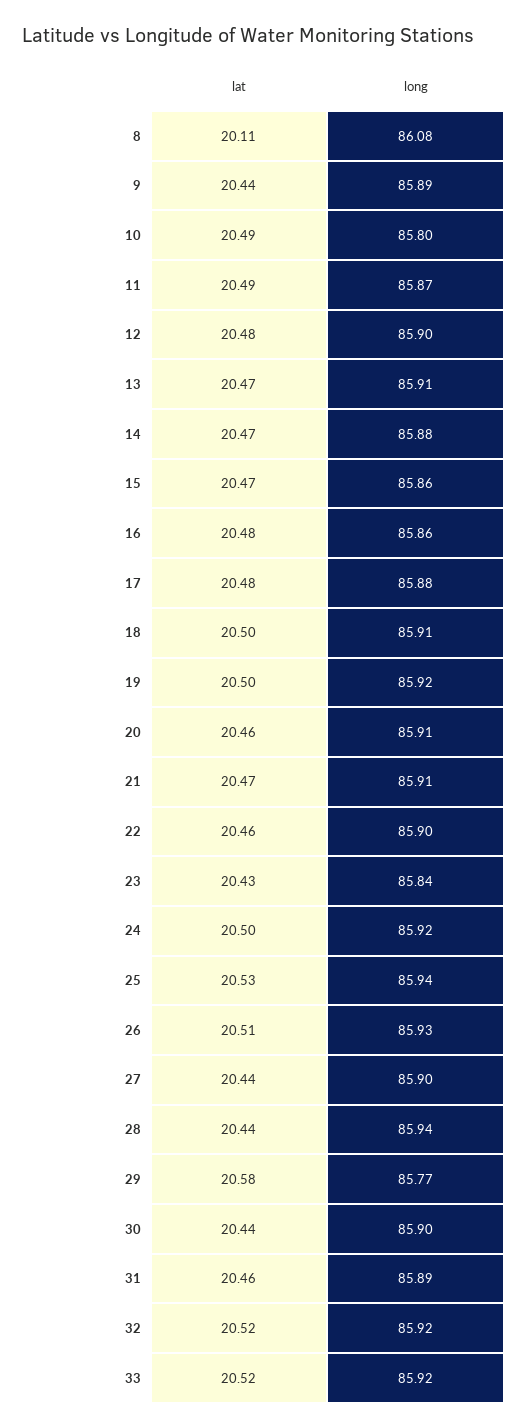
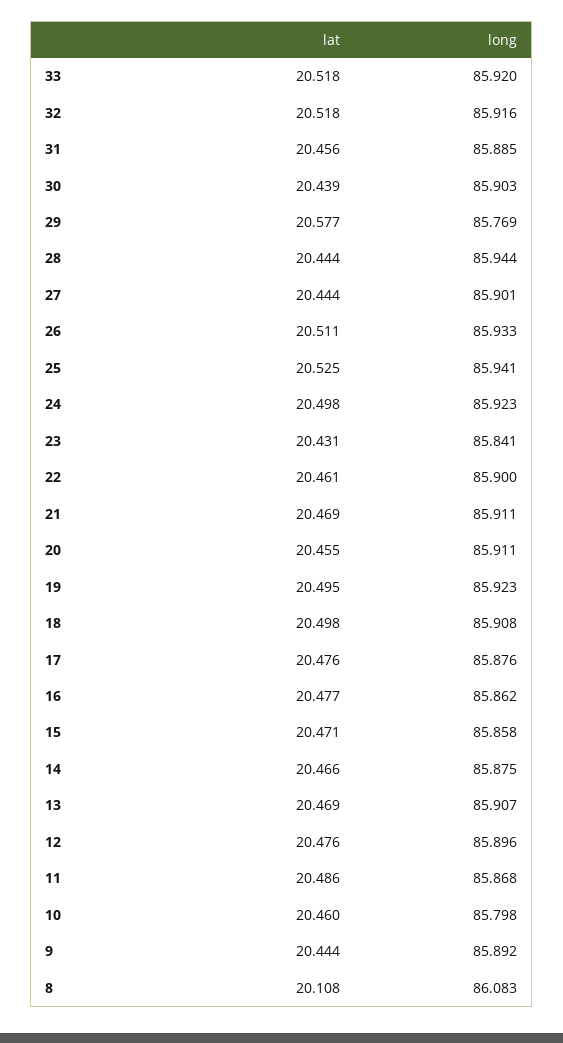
lat, 10: 20.49 -> 20.46

